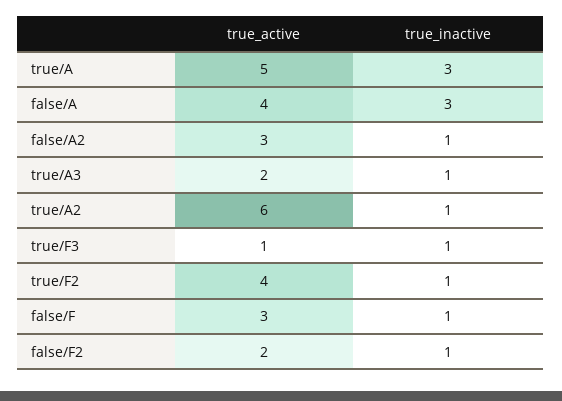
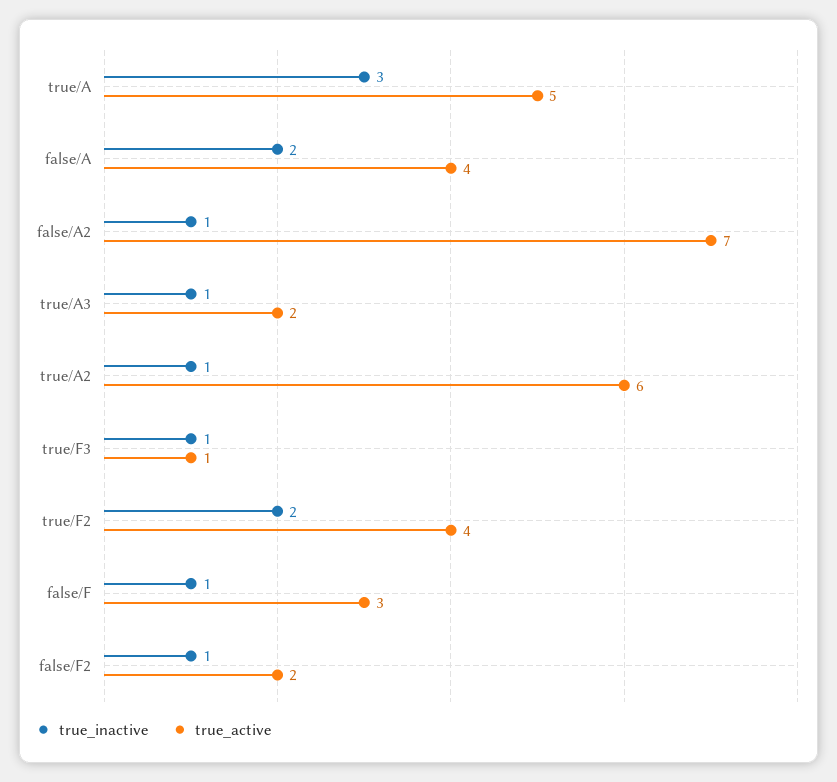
true_inactive, false/A: 3 -> 2
true_active, false/A2: 3 -> 7
true_inactive, true/F2: 1 -> 2

